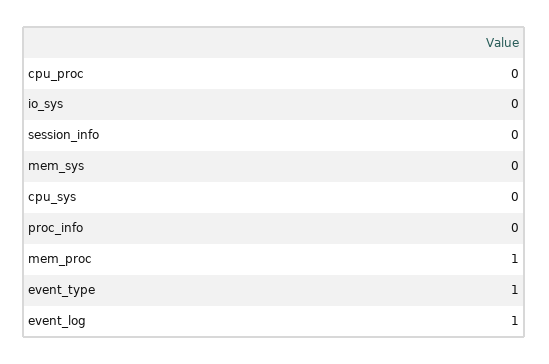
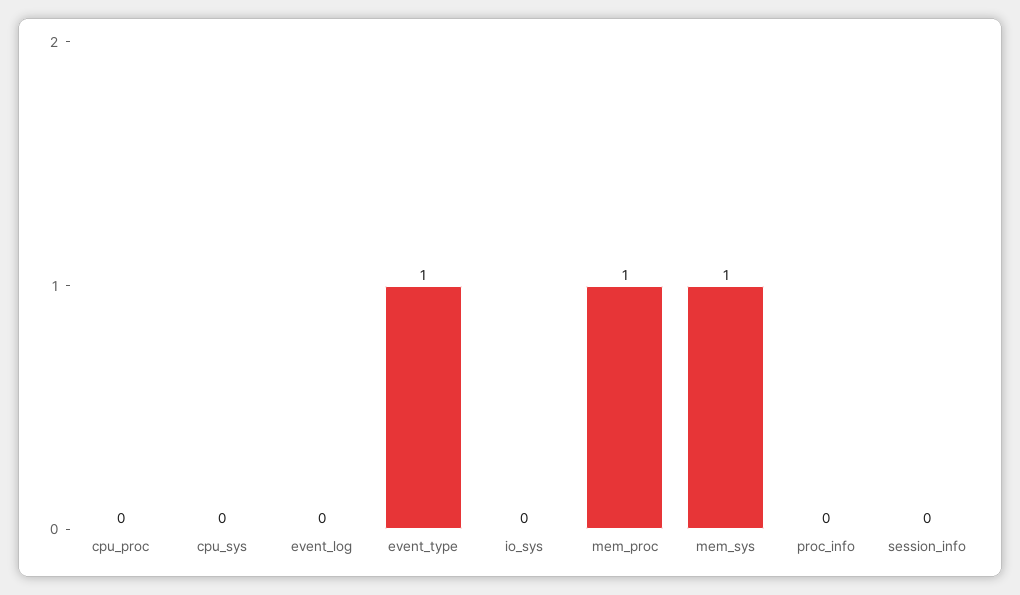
mem_sys: 0 -> 1
event_log: 1 -> 0

